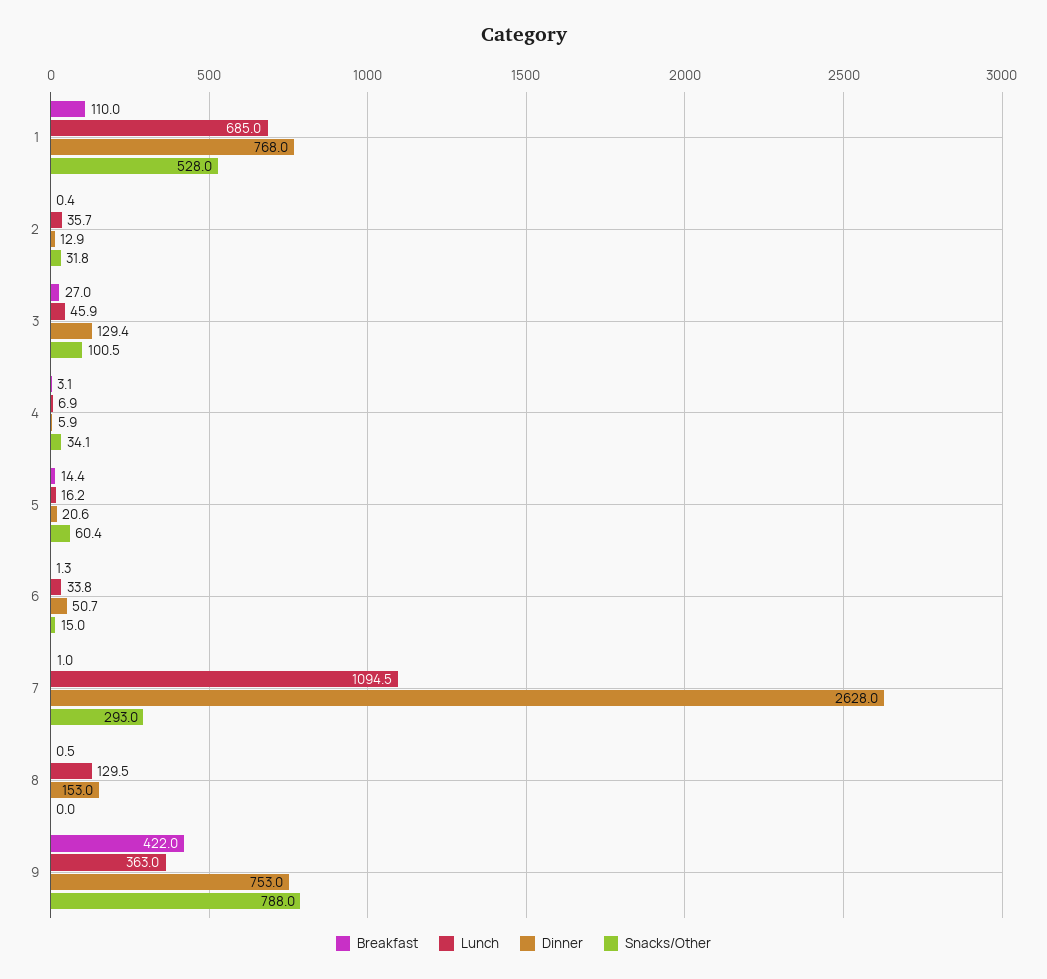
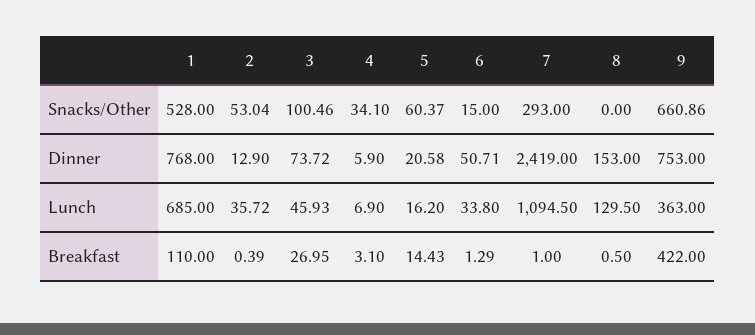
Snacks/Other, 2: 31.8 -> 53.04
Dinner, 3: 129.4 -> 73.72
Dinner, 7: 2628 -> 2419
Snacks/Other, 9: 788 -> 660.86

